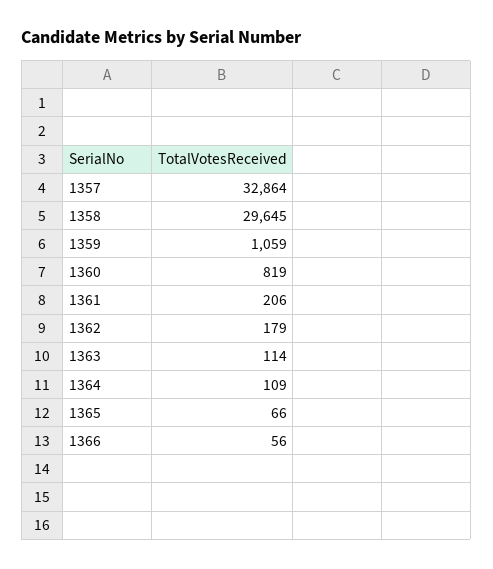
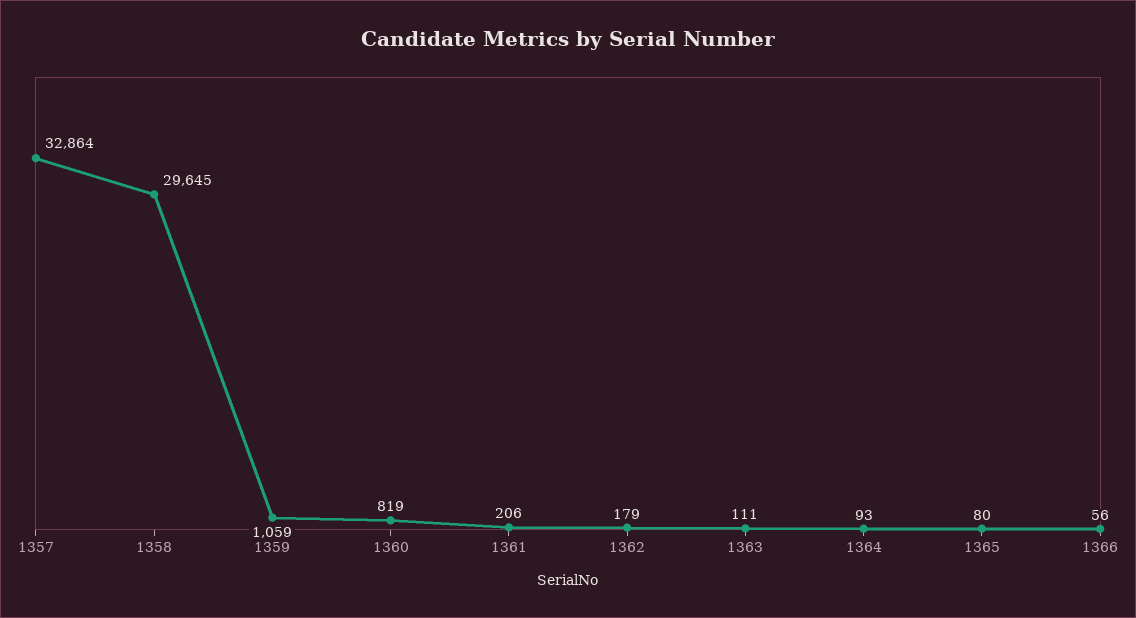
1363: 114 -> 111
1364: 109 -> 93
1365: 66 -> 80

